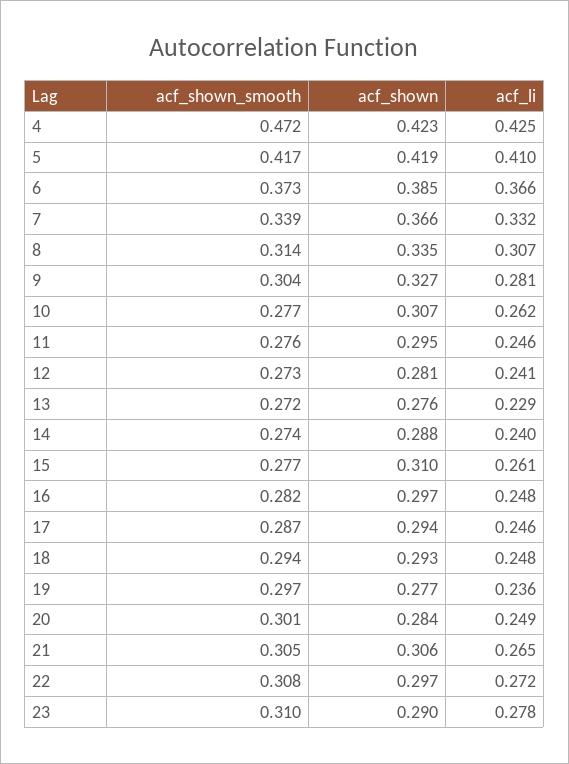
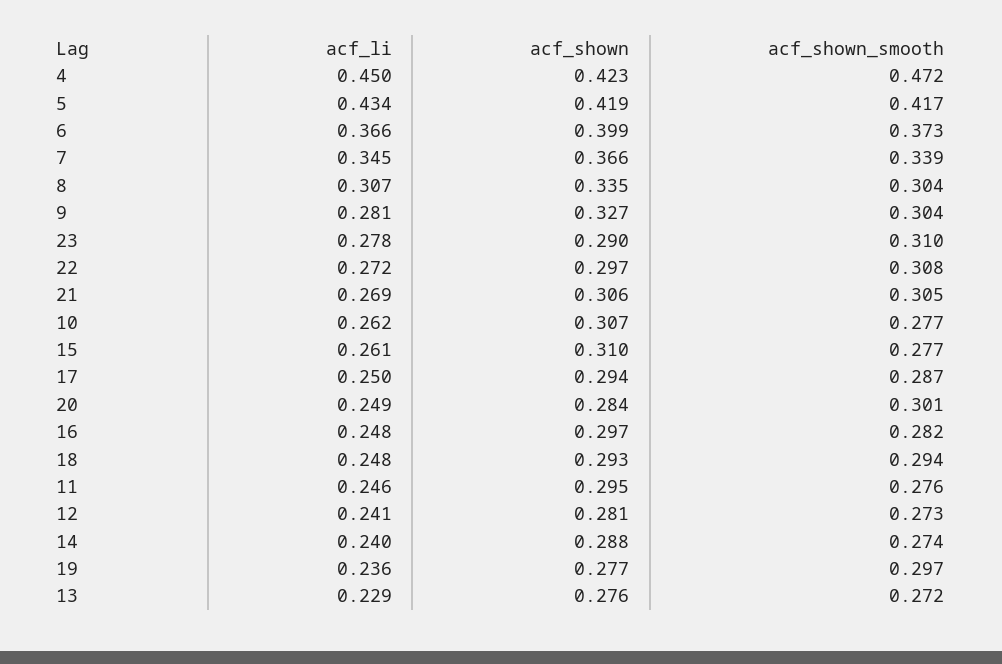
acf_li, 4: 0.425 -> 0.45
acf_li, 5: 0.41 -> 0.434
acf_shown, 6: 0.385 -> 0.399
acf_li, 7: 0.332 -> 0.345
acf_shown_smooth, 8: 0.314 -> 0.304
acf_li, 17: 0.246 -> 0.25
acf_li, 21: 0.265 -> 0.269

